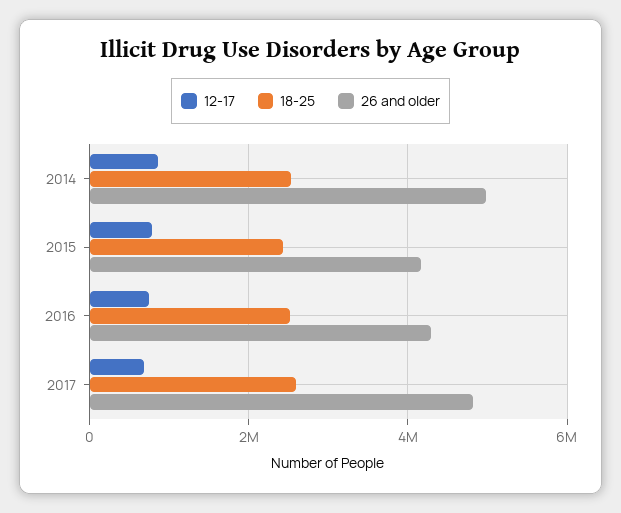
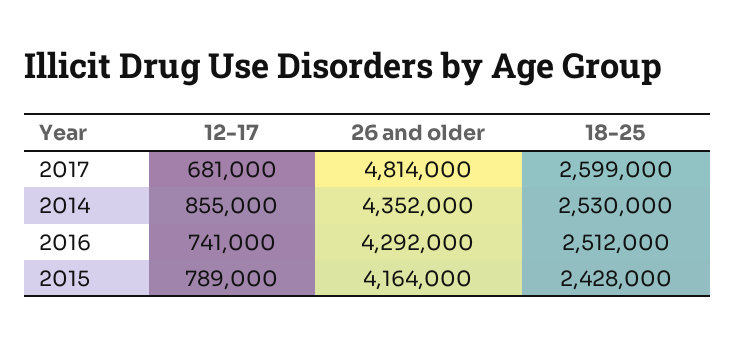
26 and older, 2014: 5000000 -> 4352000

